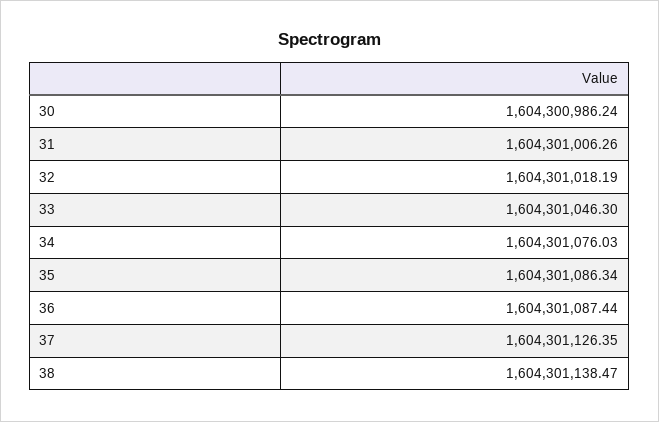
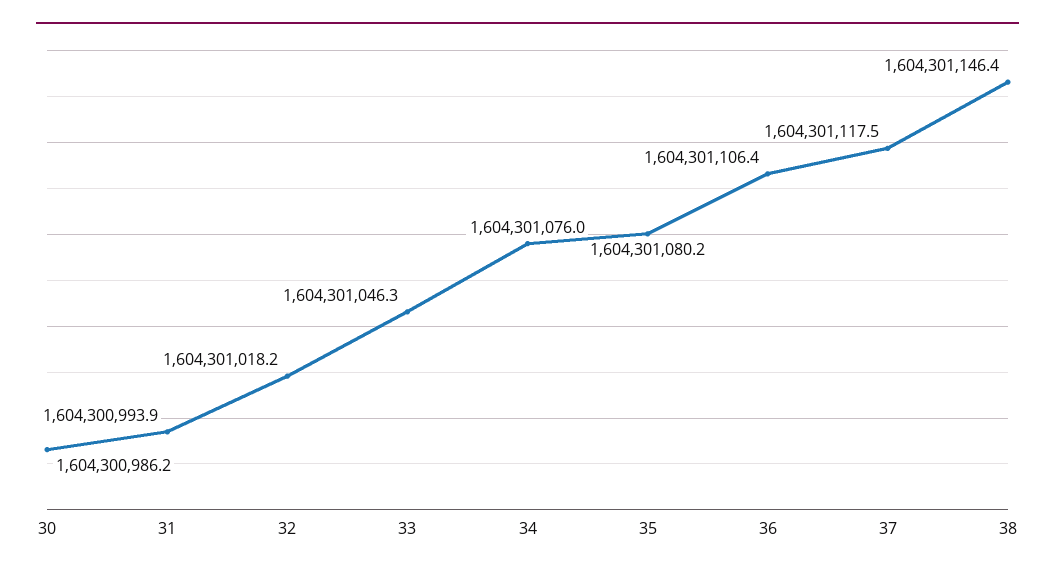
31: 1604301006.26 -> 1604300993.9
35: 1604301086.34 -> 1604301080.2
36: 1604301087.44 -> 1604301106.4
37: 1604301126.35 -> 1604301117.5
38: 1604301138.47 -> 1604301146.4

